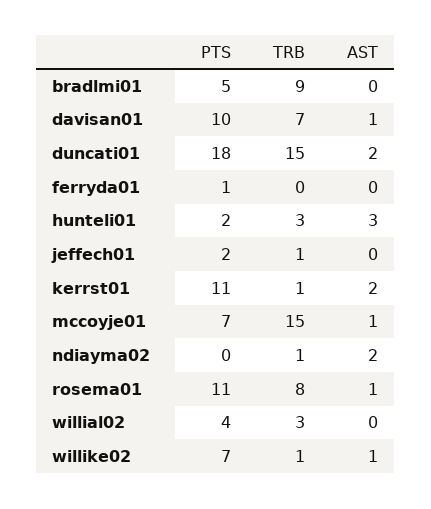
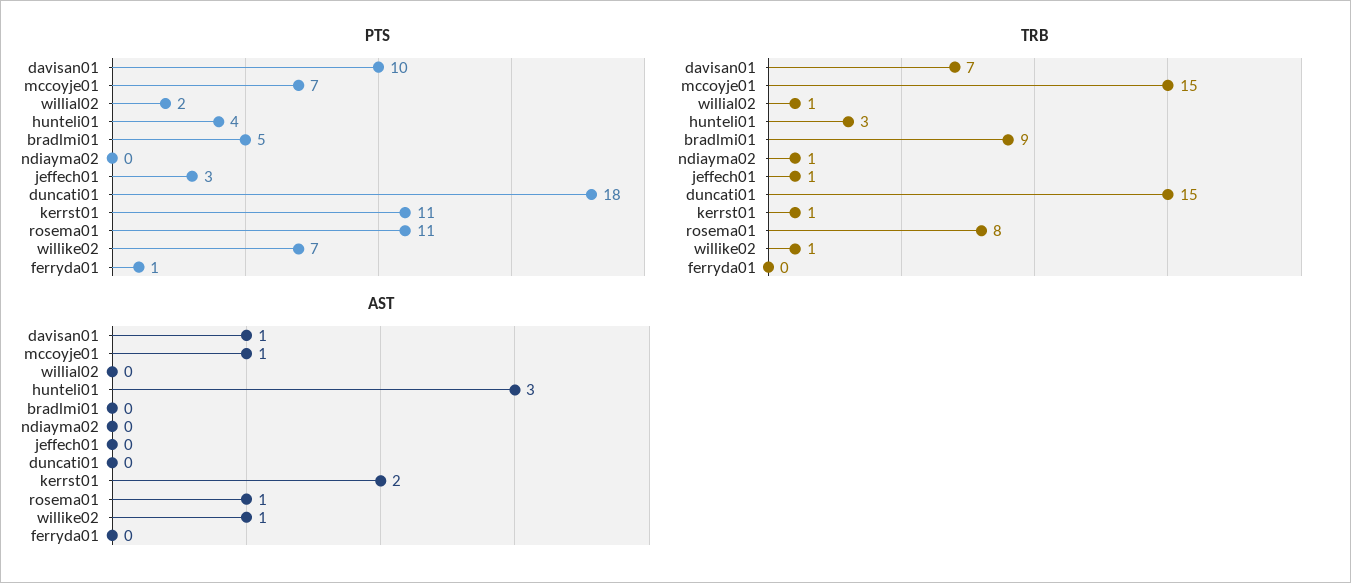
AST, duncati01: 2 -> 0
PTS, hunteli01: 2 -> 4
PTS, jeffech01: 2 -> 3
AST, ndiayma02: 2 -> 0
PTS, willial02: 4 -> 2
TRB, willial02: 3 -> 1

